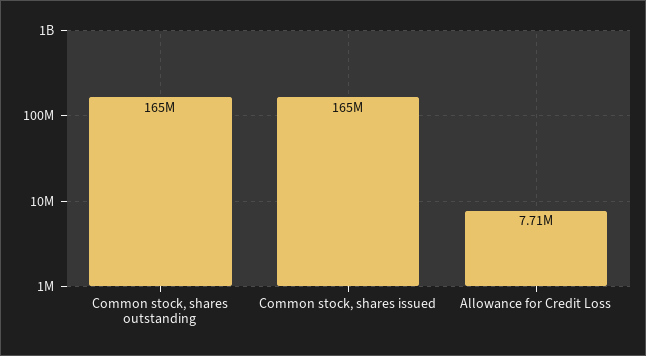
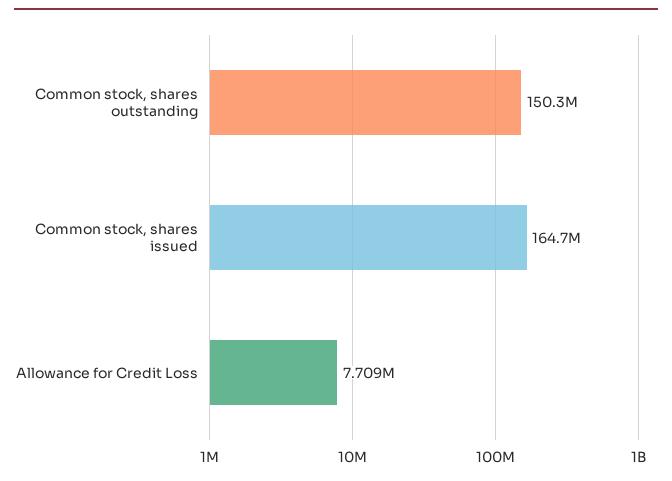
Common stock, shares outstanding: 165000000 -> 150300000

